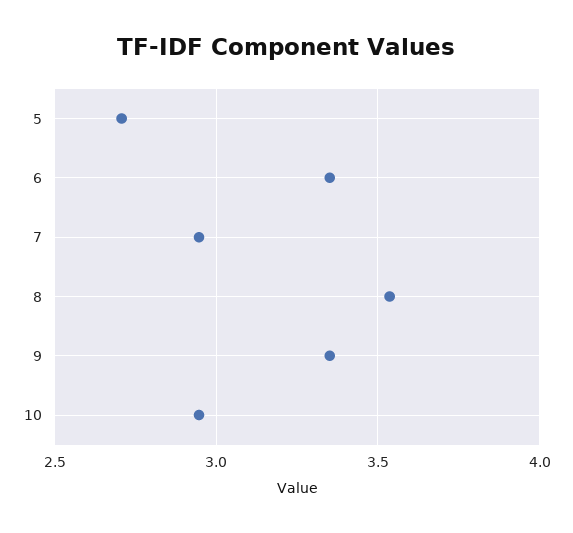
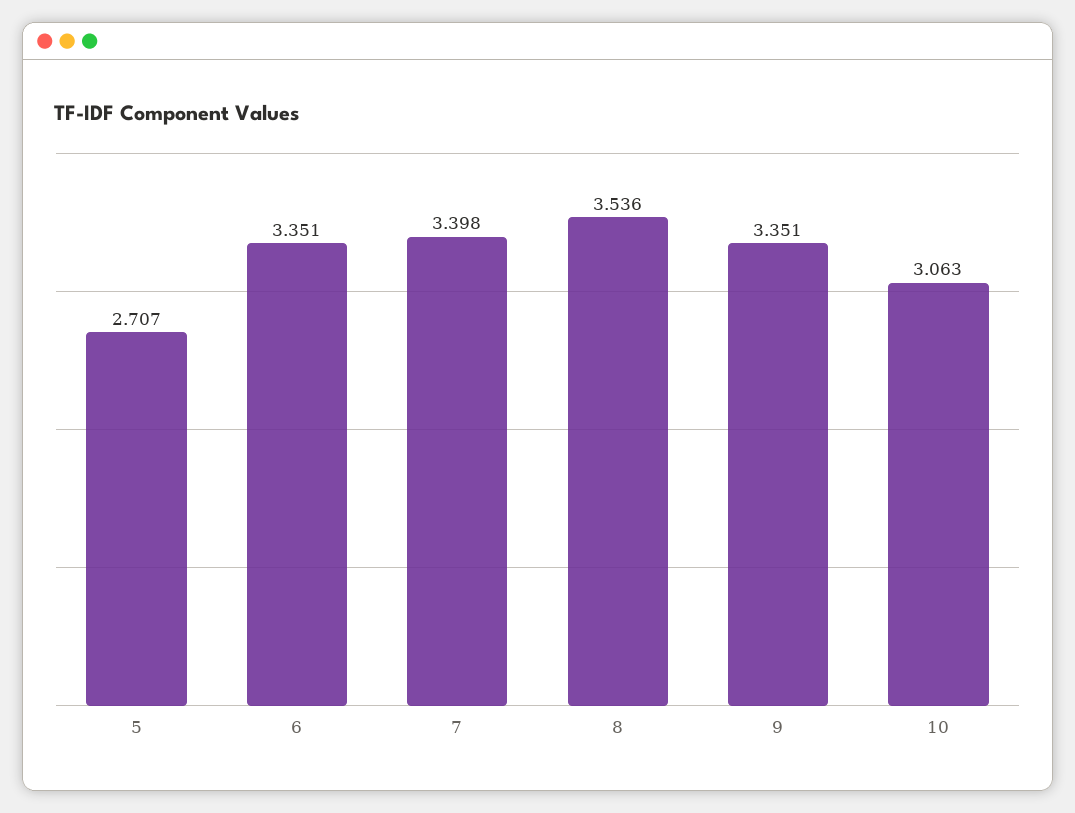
7: 2.95 -> 3.398
10: 2.95 -> 3.063

